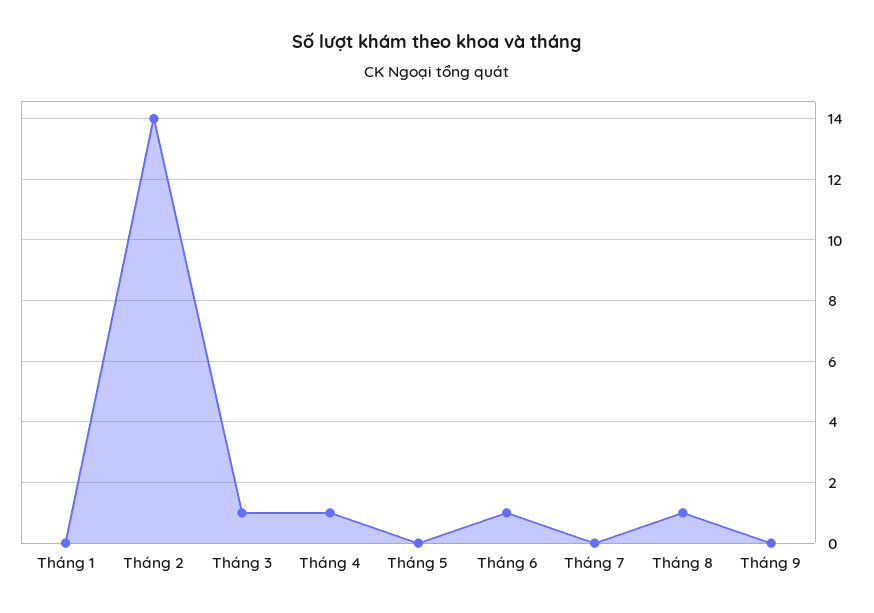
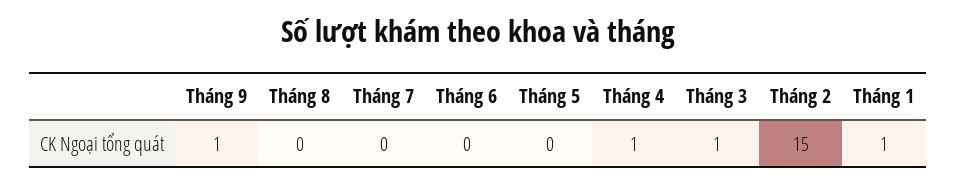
Tháng 1: 0 -> 1
Tháng 2: 14 -> 15
Tháng 6: 1 -> 0
Tháng 8: 1 -> 0
Tháng 9: 0 -> 1

